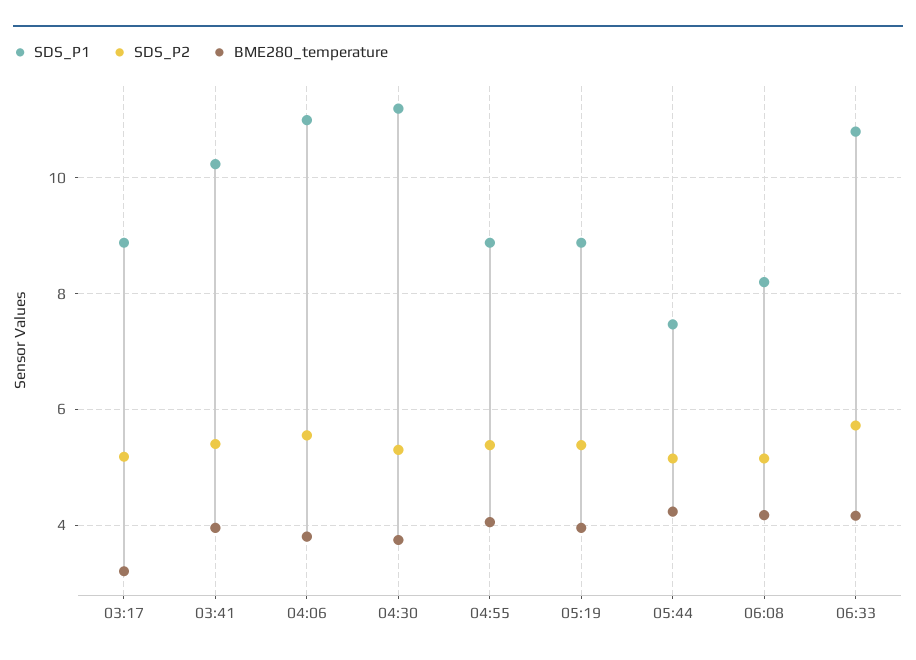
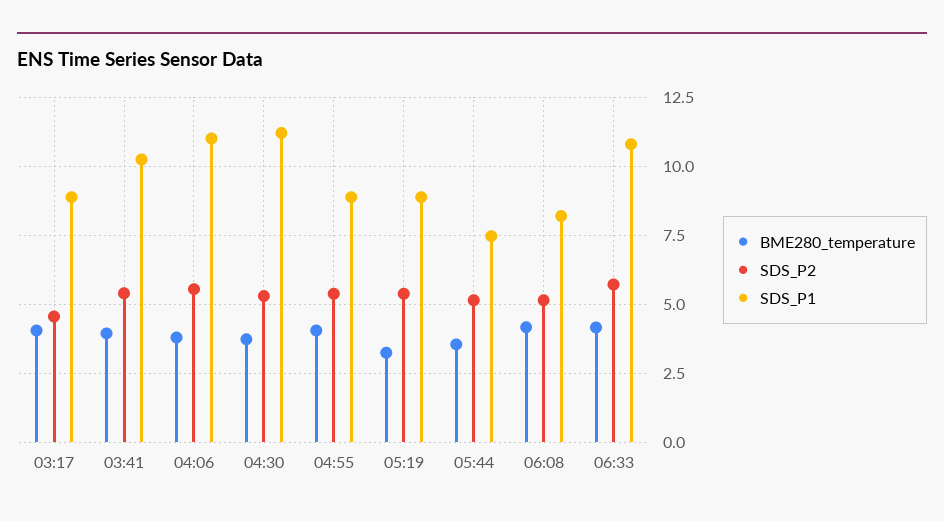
SDS_P2, 03:17: 5.2 -> 4.5
BME280_temperature, 03:17: 3.2 -> 4
BME280_temperature, 05:19: 4 -> 3.25
BME280_temperature, 05:44: 4.2 -> 3.5

